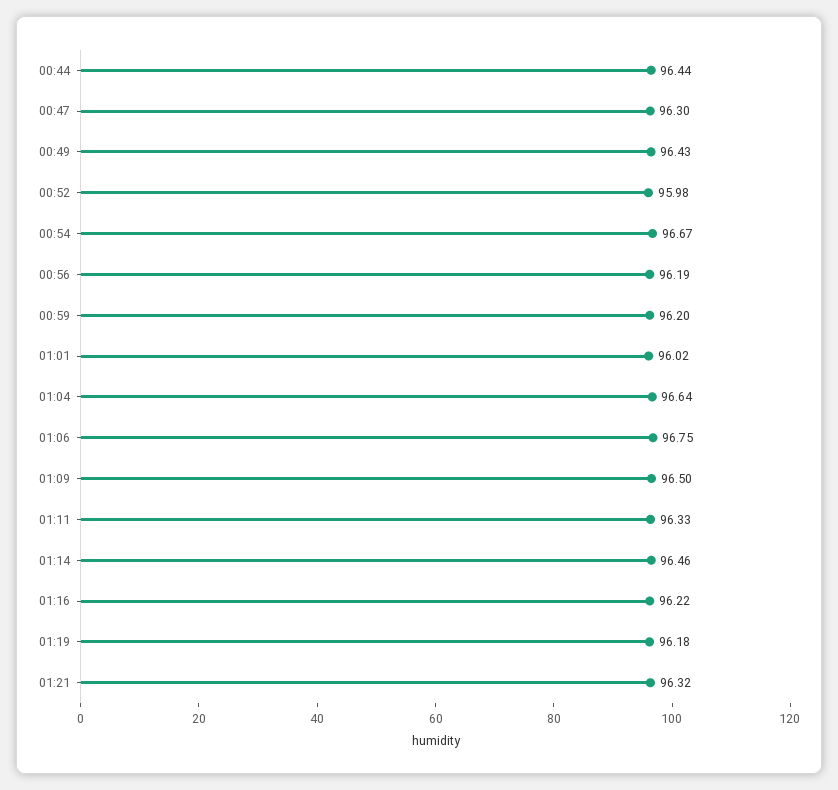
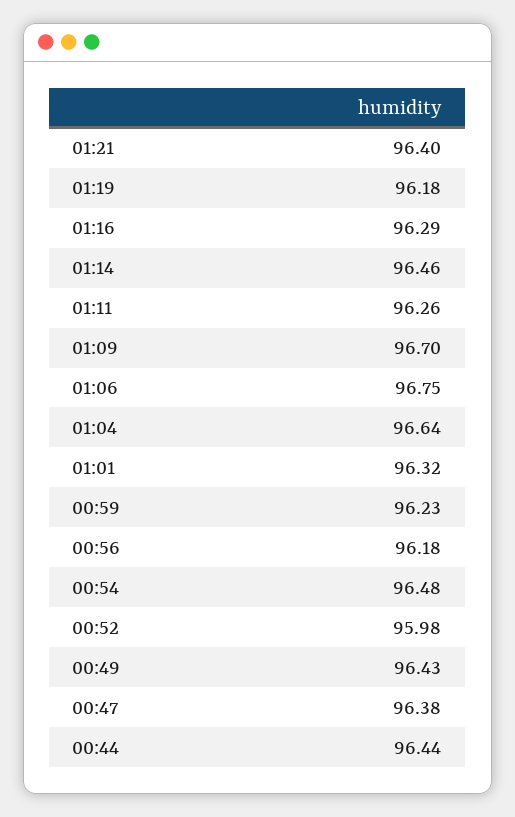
00:47: 96.3 -> 96.38
00:54: 96.67 -> 96.48
00:56: 96.19 -> 96.18
00:59: 96.2 -> 96.23
01:01: 96.02 -> 96.32
01:09: 96.5 -> 96.7
01:11: 96.33 -> 96.26
01:16: 96.22 -> 96.29
01:21: 96.32 -> 96.4

